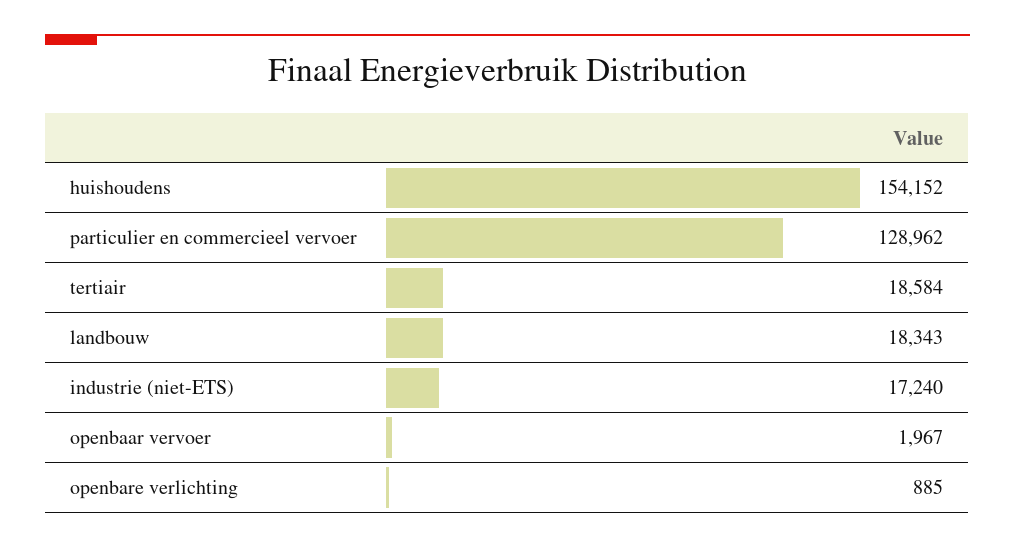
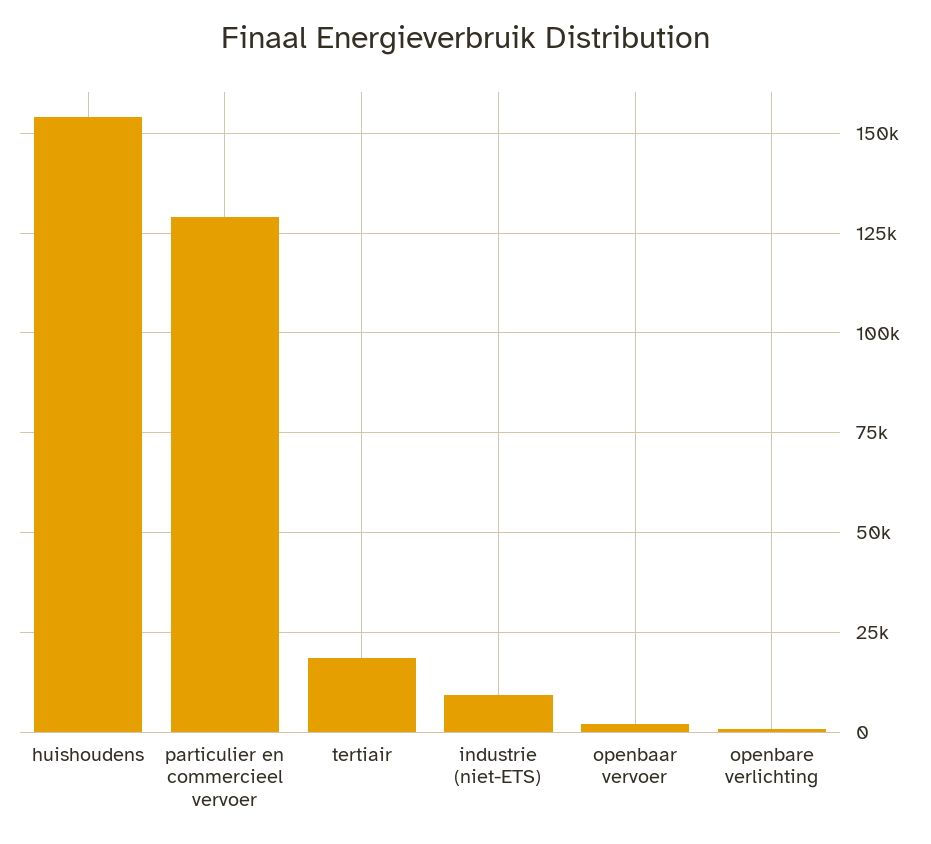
landbouw: 18343 -> none
industrie (niet-ETS): 17240 -> 10000

